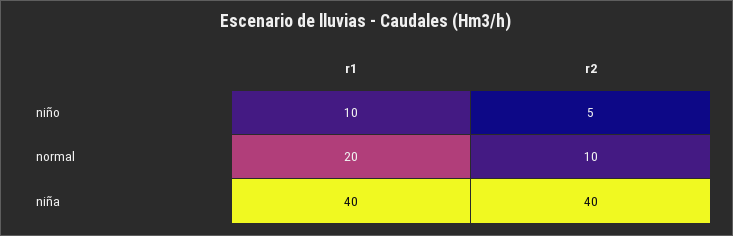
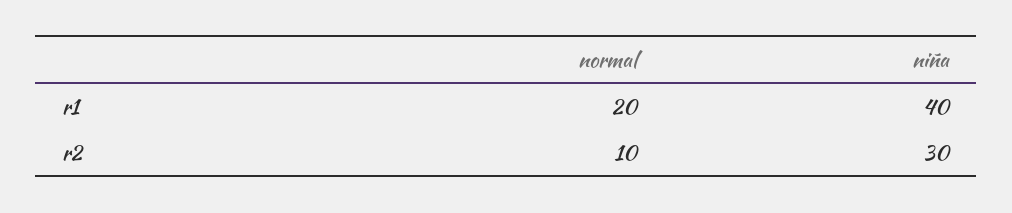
r1, niño: 10 -> none
r2, niño: 5 -> none
r2, niña: 40 -> 30

